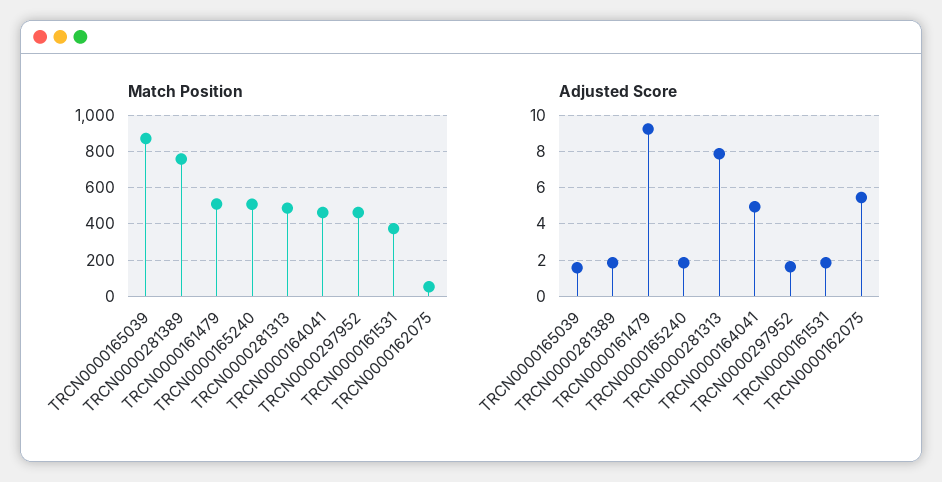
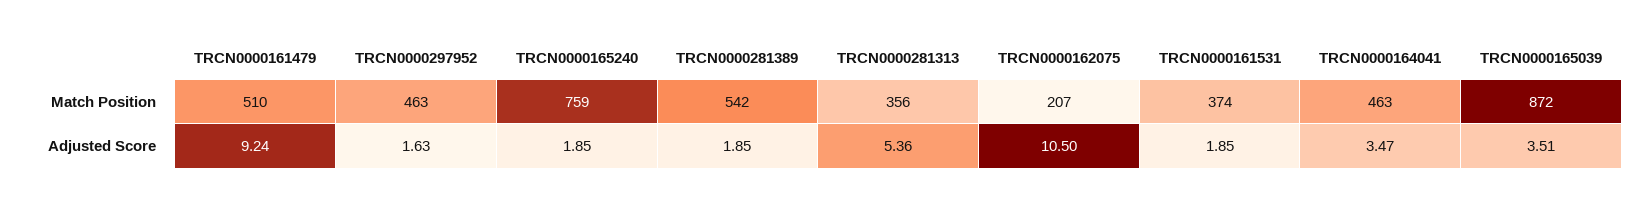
Match Position, TRCN0000281389: 750 -> 542
Match Position, TRCN0000165240: 500 -> 759
Match Position, TRCN0000281313: 500 -> 356
Match Position, TRCN0000162075: 50 -> 207
Adjusted Score, TRCN0000165039: 1.5 -> 3.51
Adjusted Score, TRCN0000281313: 8 -> 5.36
Adjusted Score, TRCN0000164041: 5 -> 3.47
Adjusted Score, TRCN0000162075: 5.5 -> 10.5

